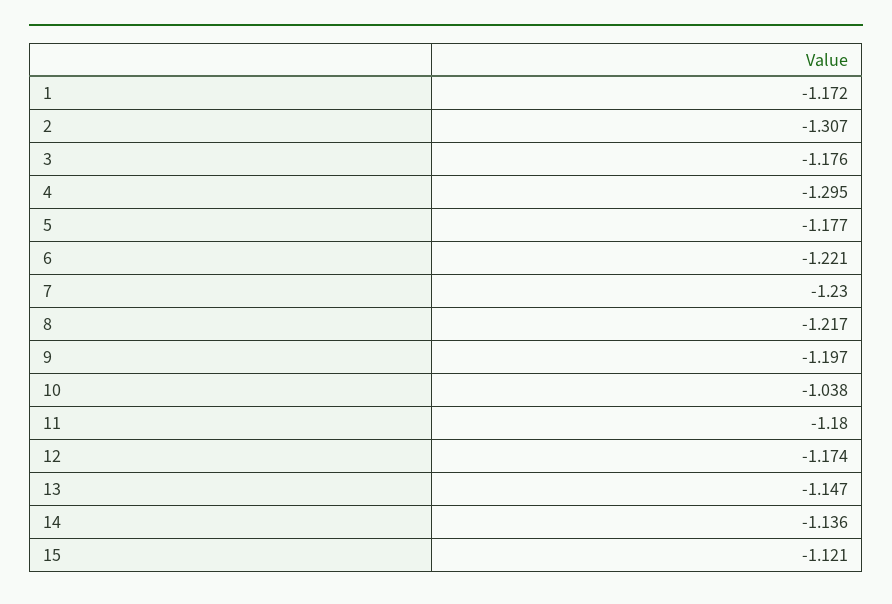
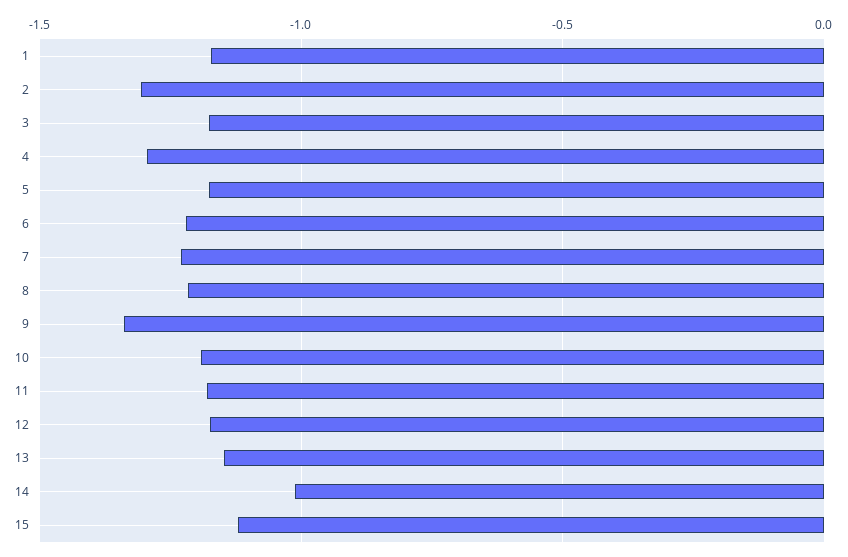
9: -1.197 -> -1.35
10: -1.038 -> -1.2
14: -1.136 -> -1

